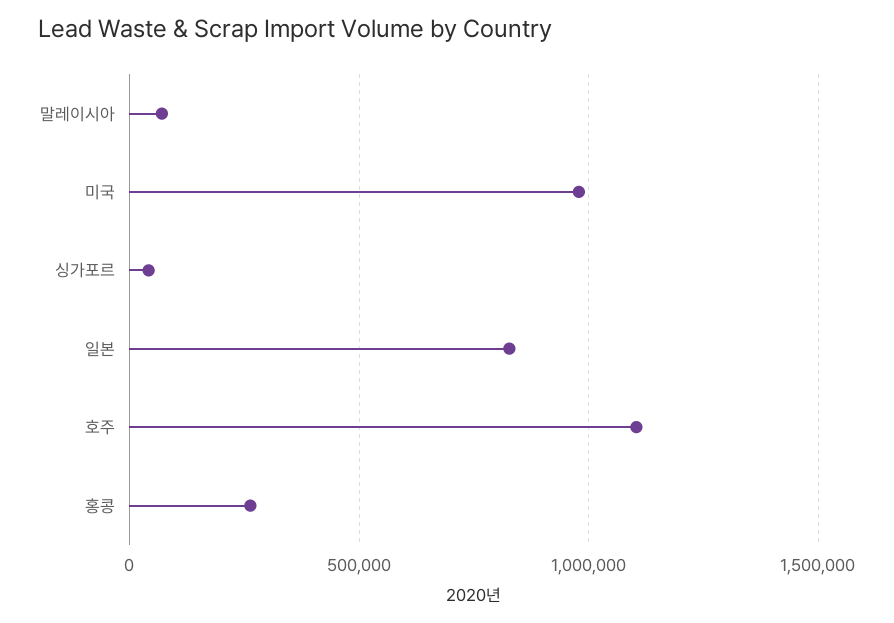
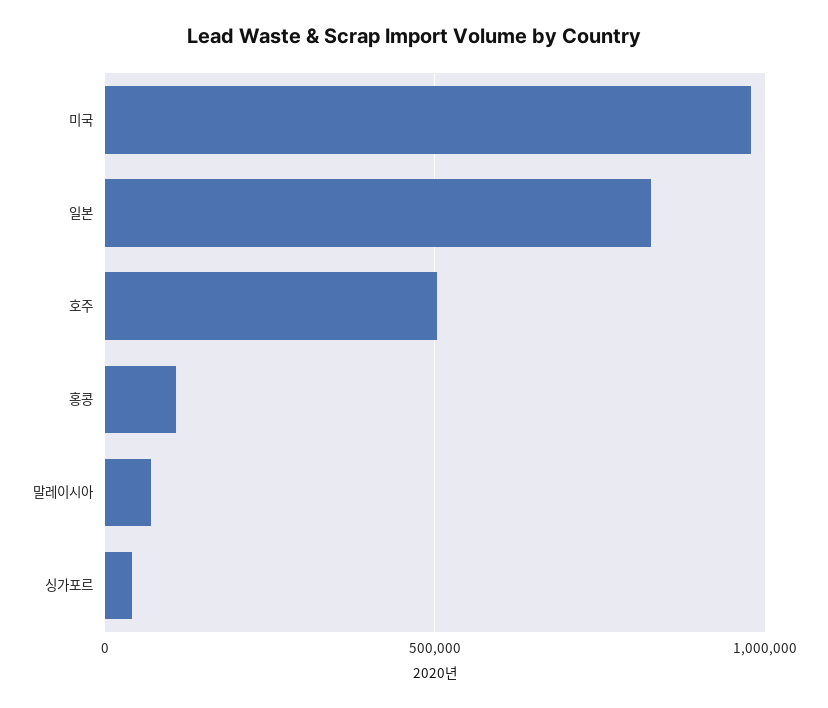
호주: 1100000 -> 500000
홍콩: 250000 -> 100000

